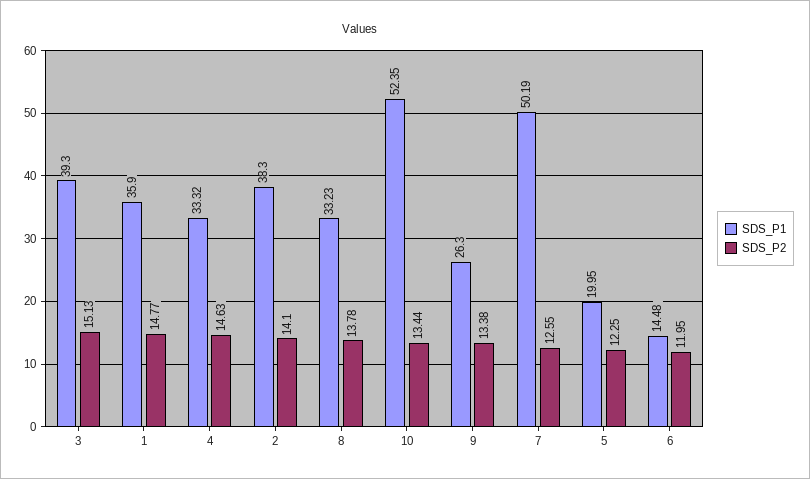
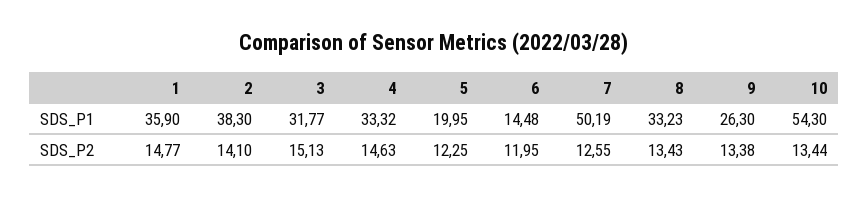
SDS_P1, 3: 39.3 -> 31.77
SDS_P2, 8: 13.78 -> 13.43
SDS_P1, 10: 52.35 -> 54.3

